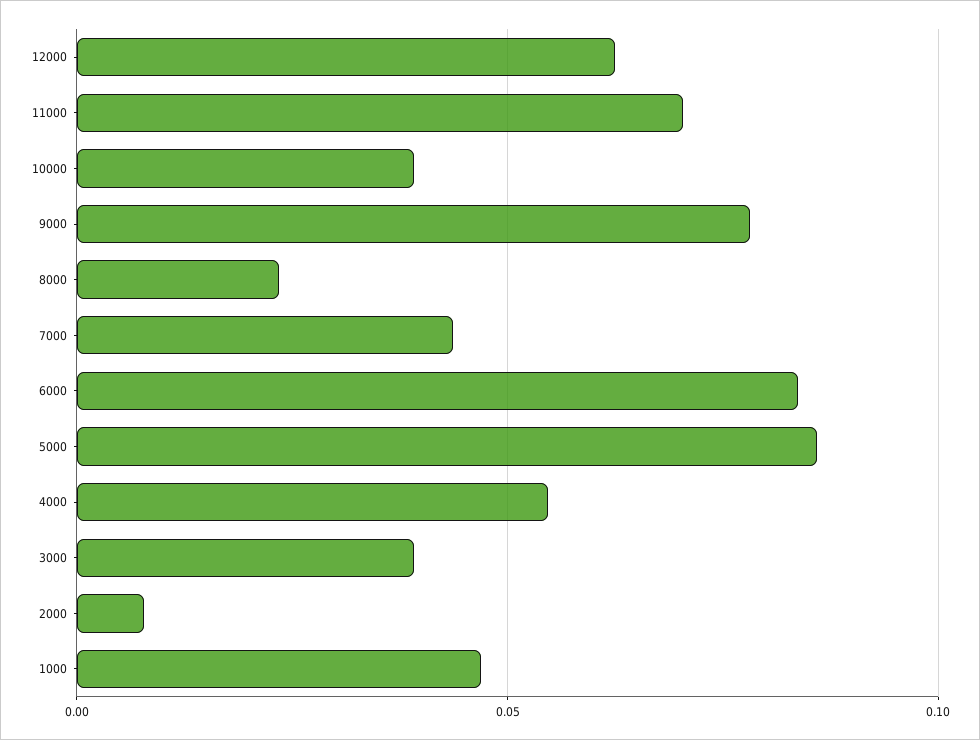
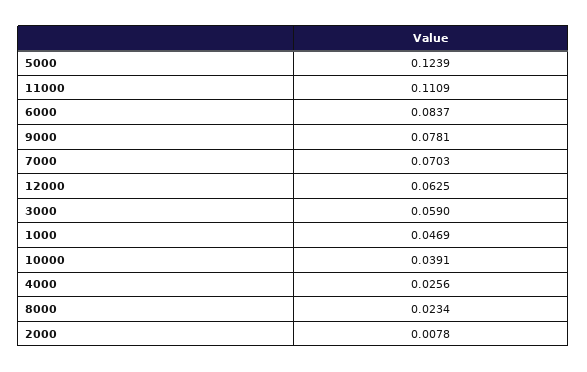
11000: 0.07 -> 0.1109
7000: 0.045 -> 0.0703
5000: 0.085 -> 0.1239
4000: 0.055 -> 0.0256
3000: 0.04 -> 0.059

